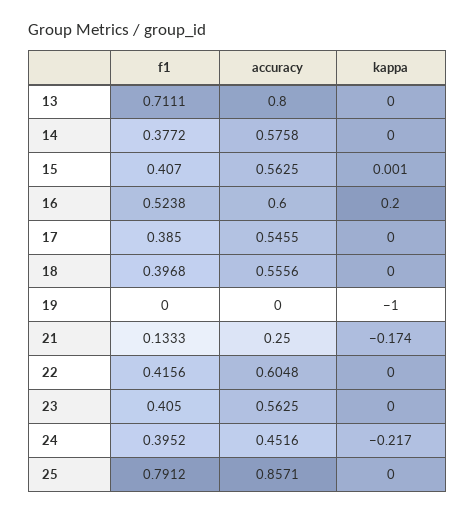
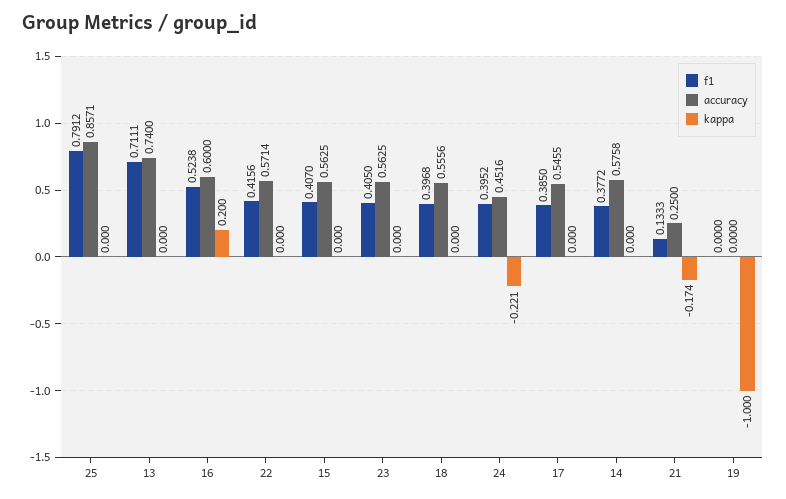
accuracy, 13: 0.8 -> 0.74
kappa, 15: 0.001 -> 0
accuracy, 22: 0.6048 -> 0.5714
kappa, 24: -0.217 -> -0.221

